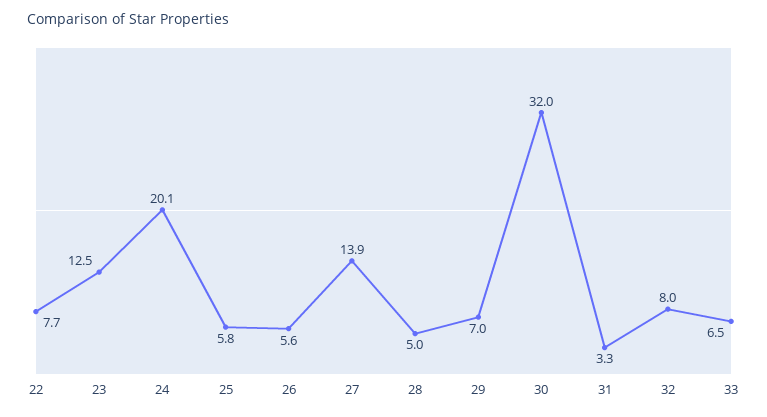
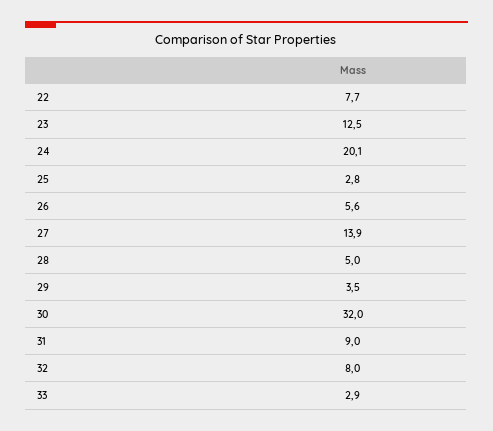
25: 5.8 -> 2.8
29: 7 -> 3.5
31: 3.3 -> 9
33: 6.5 -> 2.9

